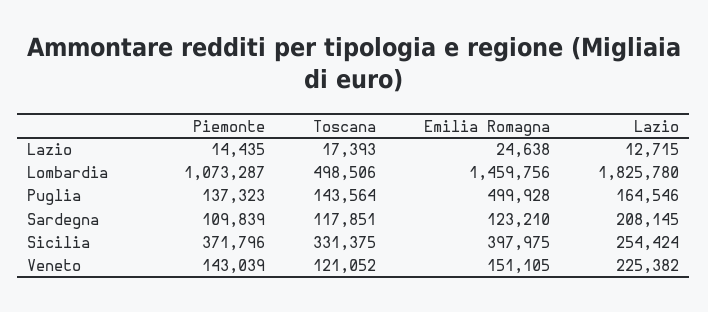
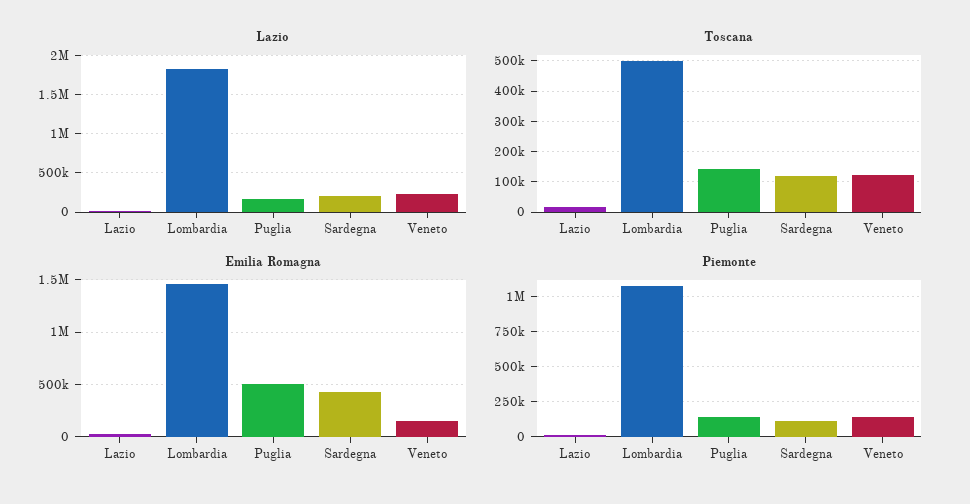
Emilia Romagna, Sardegna: 123210 -> 400000
Piemonte, Sicilia: 371796 -> none
Toscana, Sicilia: 331375 -> none
Emilia Romagna, Sicilia: 397975 -> none
Lazio, Sicilia: 254424 -> none

